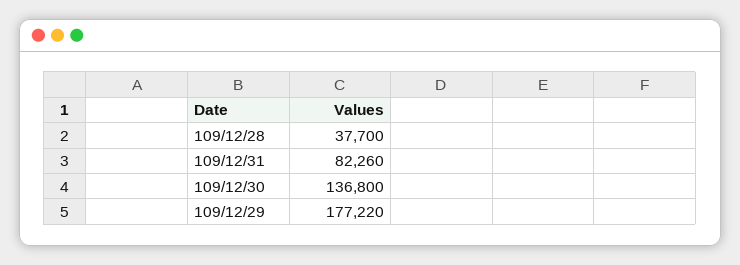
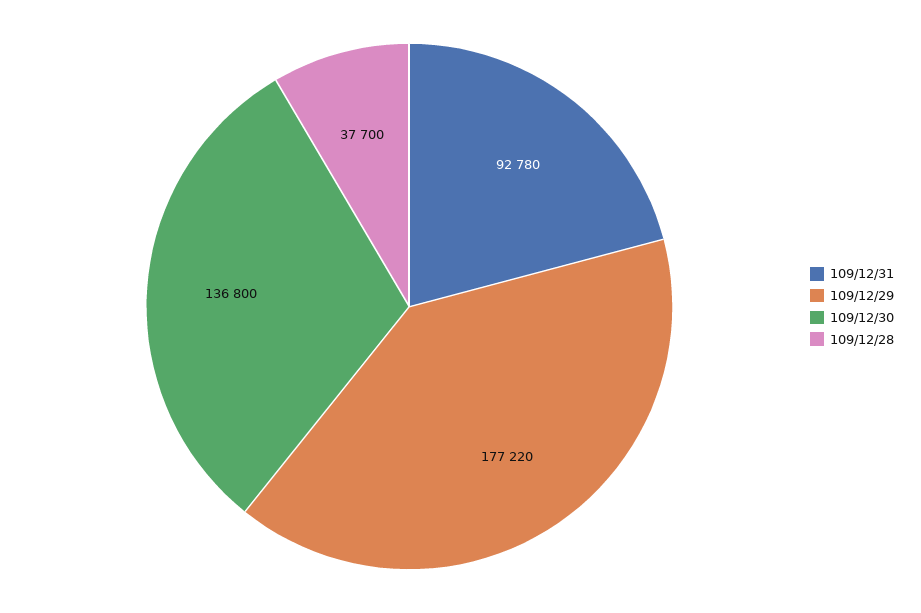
109/12/31: 82260 -> 92780

